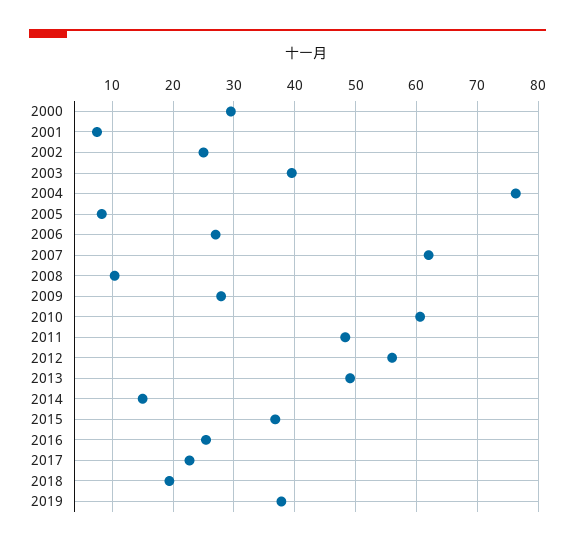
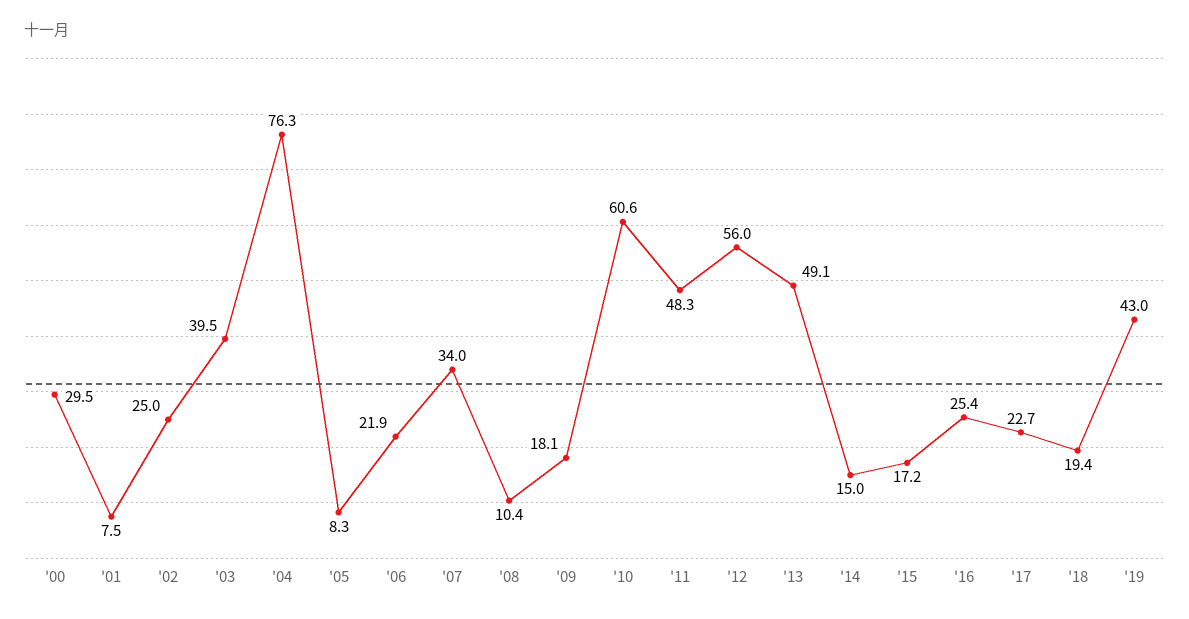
2006: 27 -> 21.9
2007: 62 -> 34
2009: 28 -> 18.1
2015: 37 -> 17.2
2019: 38 -> 43

